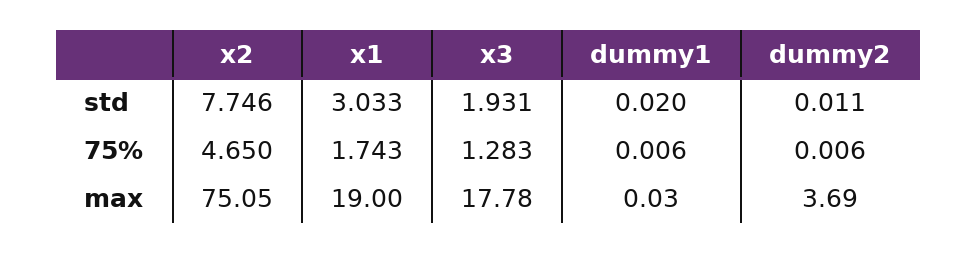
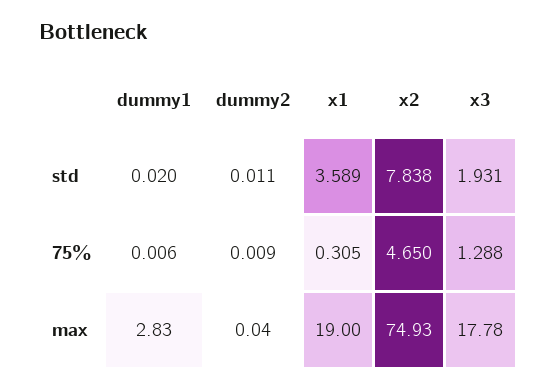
x2, std: 7.746 -> 7.838
x1, std: 3.033 -> 3.589
x1, 75%: 1.743 -> 0.305
x3, 75%: 1.283 -> 1.288
dummy2, 75%: 0.006 -> 0.009
x2, max: 75.05 -> 74.93
dummy1, max: 0.03 -> 2.83
dummy2, max: 3.69 -> 0.04

